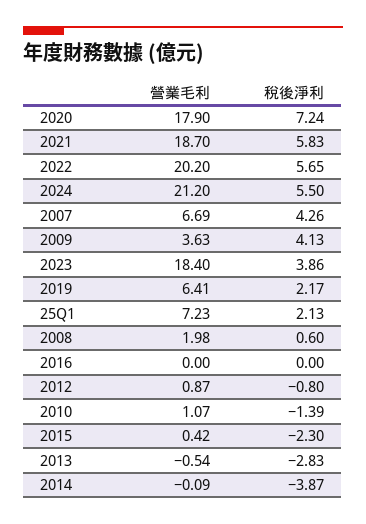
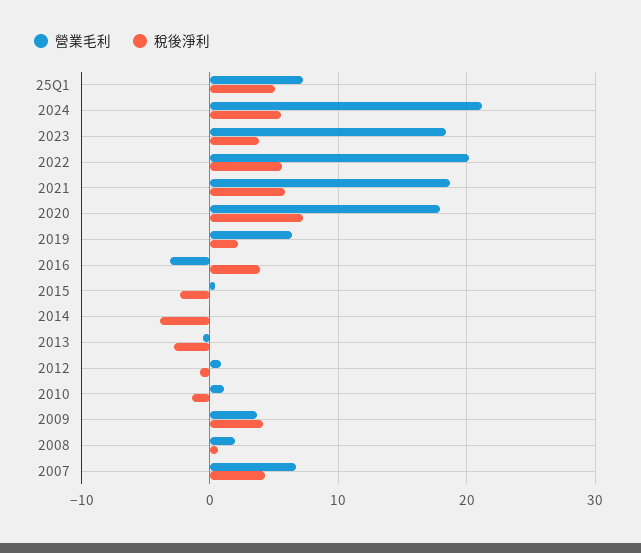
稅後淨利, 25Q1: 2.13 -> 5
營業毛利, 2016: 0 -> -3
稅後淨利, 2016: 0 -> 4

